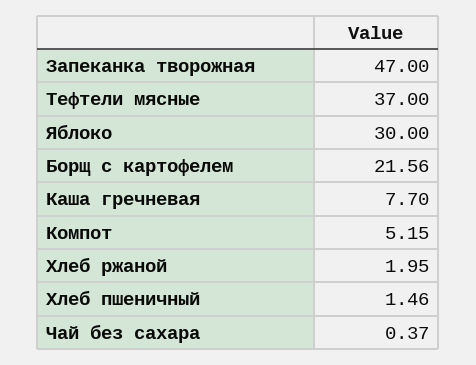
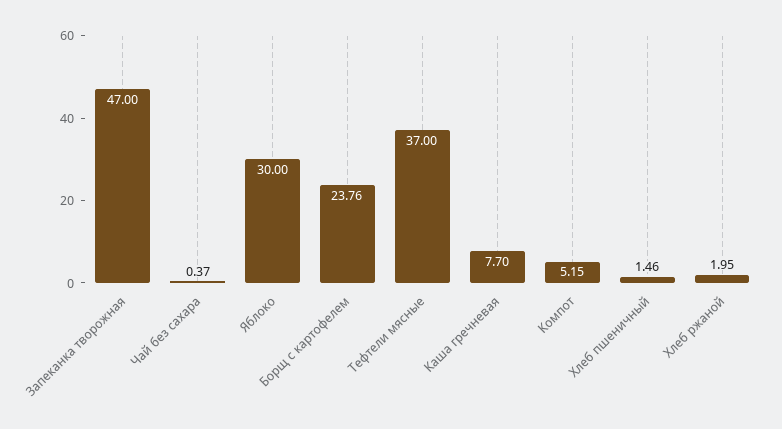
Борщ с картофелем: 21.56 -> 23.76

